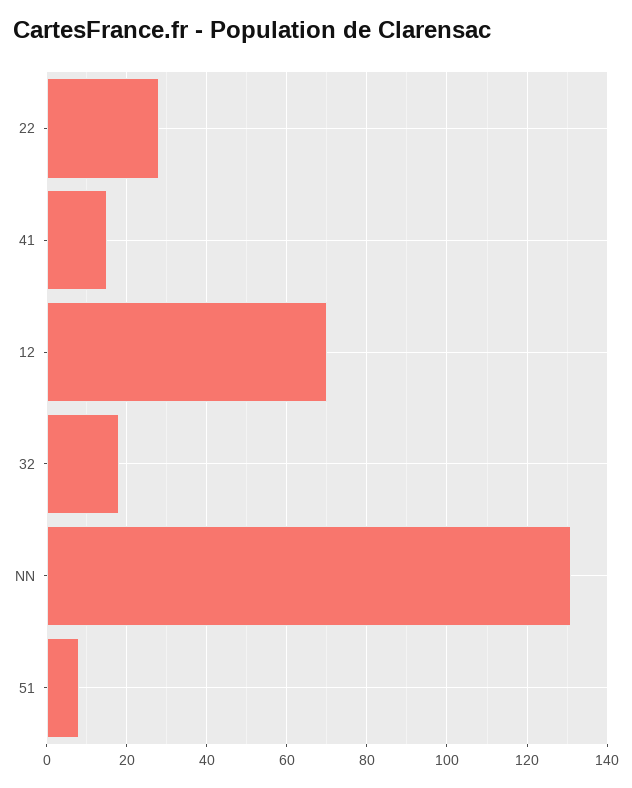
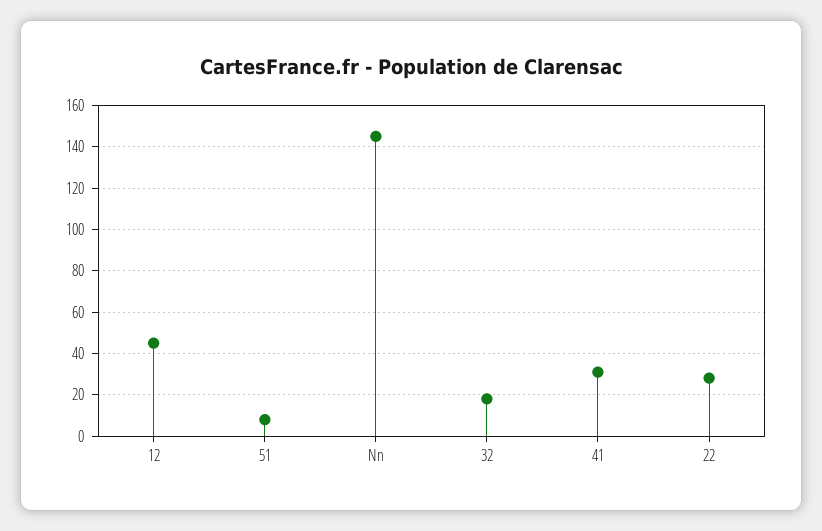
41: 15 -> 30
12: 70 -> 45
NN: 130 -> 145

